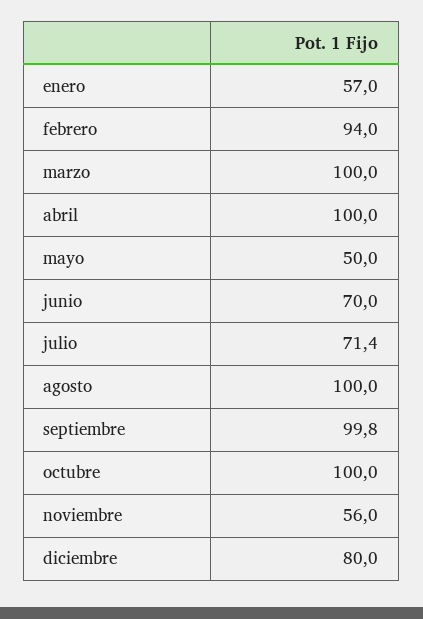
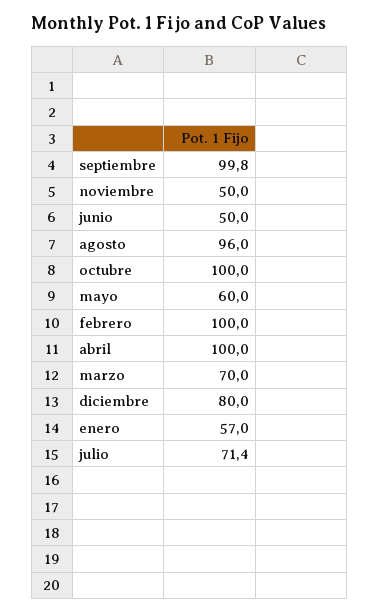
febrero: 94 -> 100
marzo: 100 -> 70
mayo: 50 -> 60
junio: 70 -> 50
agosto: 100 -> 96
noviembre: 56 -> 50

